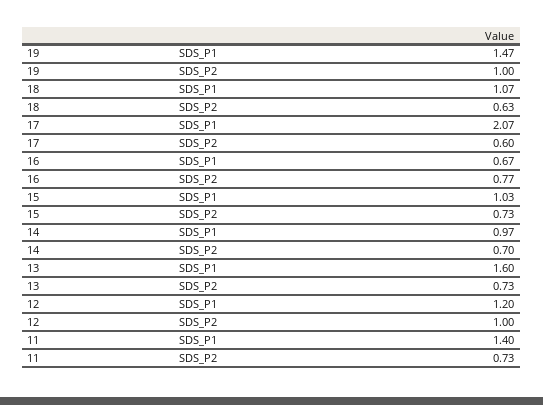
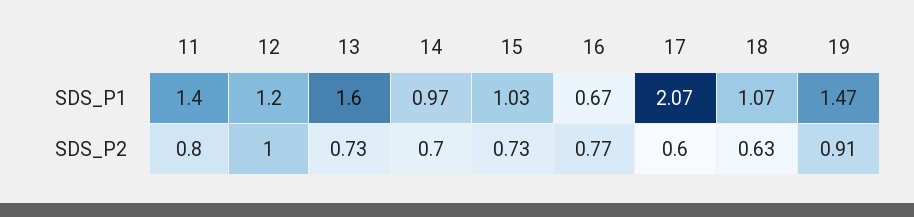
19, SDS_P2: 1 -> 0.91
11, SDS_P2: 0.73 -> 0.8

